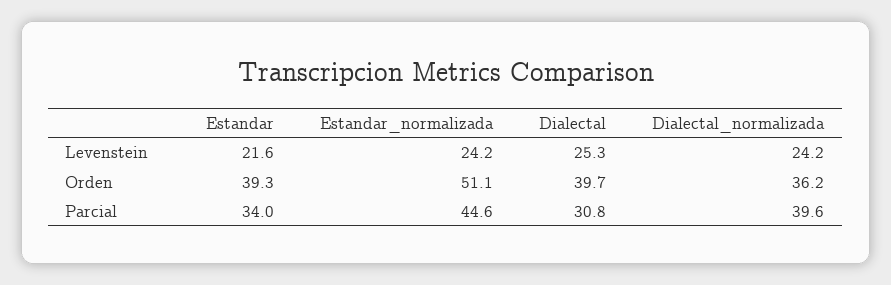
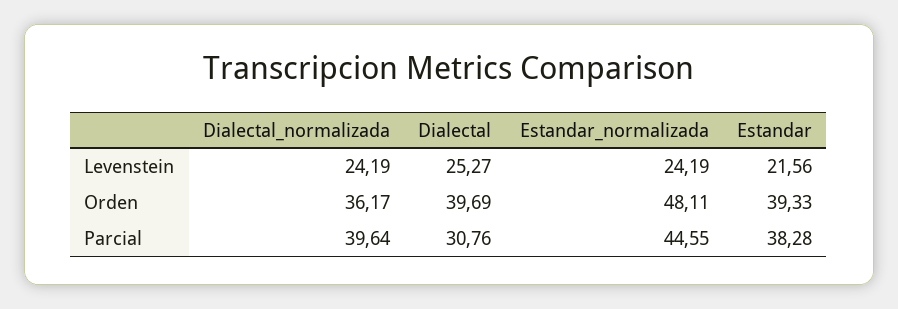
Estandar_normalizada, Orden: 51.1 -> 48.11
Estandar, Parcial: 34 -> 38.28

